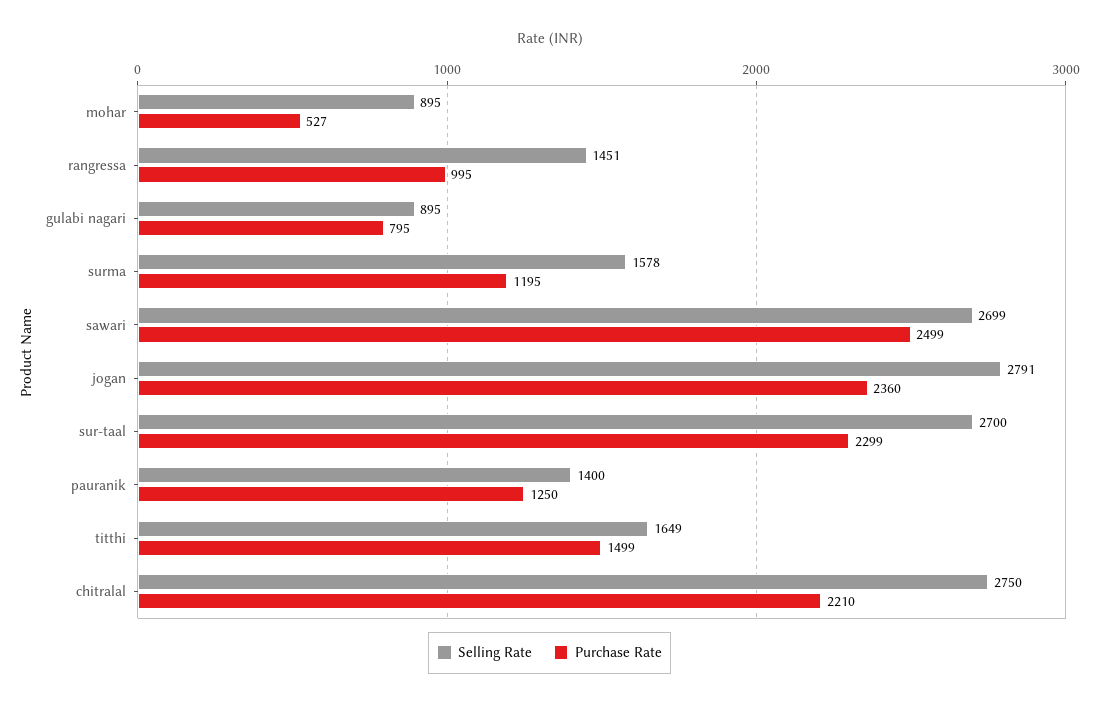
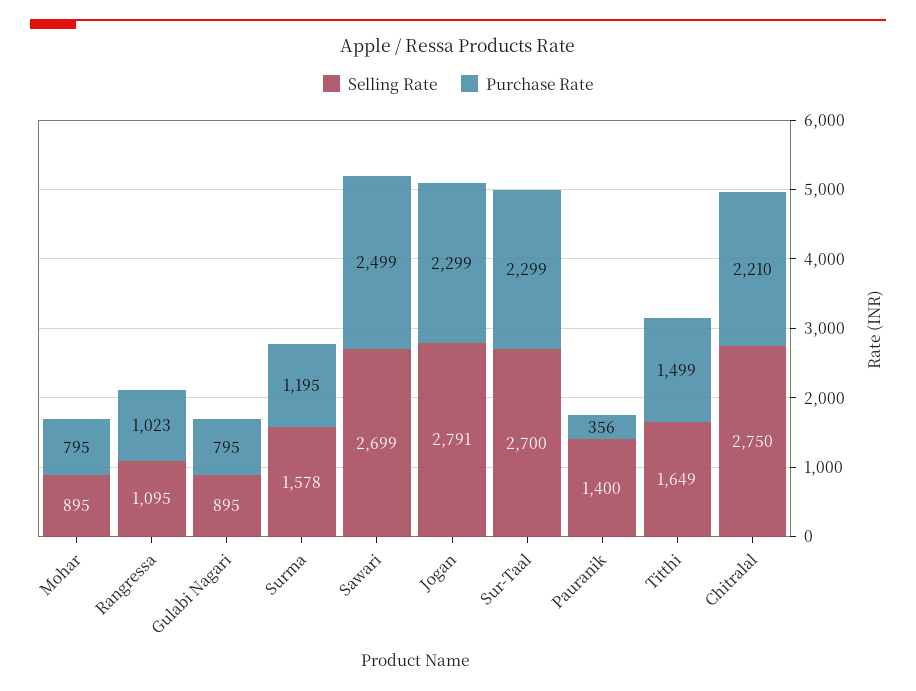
Purchase Rate, mohar: 527 -> 795
Selling Rate, rangressa: 1451 -> 1095
Purchase Rate, rangressa: 995 -> 1023
Purchase Rate, jogan: 2360 -> 2299
Purchase Rate, pauranik: 1250 -> 356

